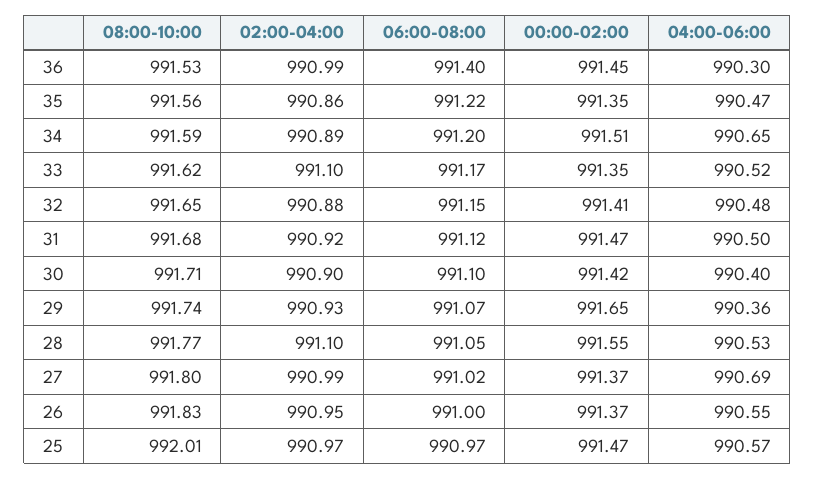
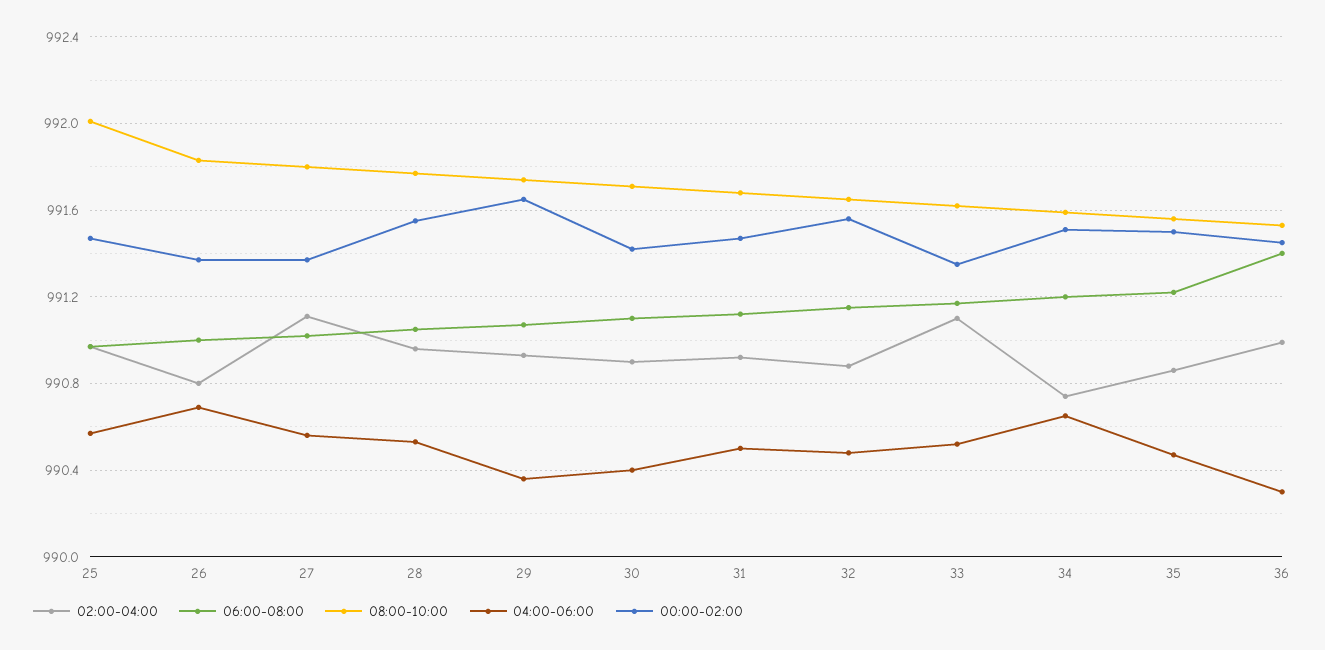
00:00-02:00, 35: 991.35 -> 991.5
02:00-04:00, 34: 990.89 -> 990.75
00:00-02:00, 32: 991.41 -> 991.55
02:00-04:00, 28: 991.1 -> 990.95
02:00-04:00, 27: 990.99 -> 991.1
04:00-06:00, 27: 990.69 -> 990.55
02:00-04:00, 26: 990.95 -> 990.8
04:00-06:00, 26: 990.55 -> 990.7

